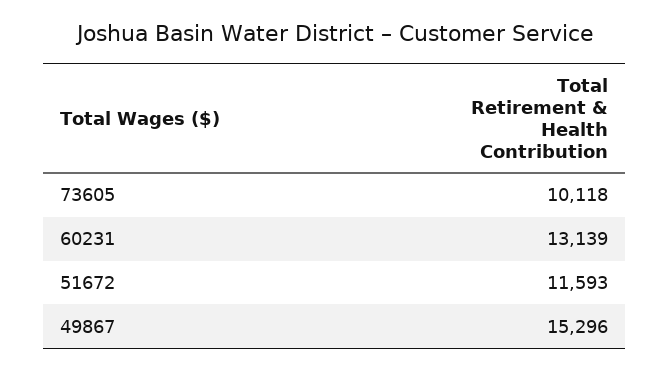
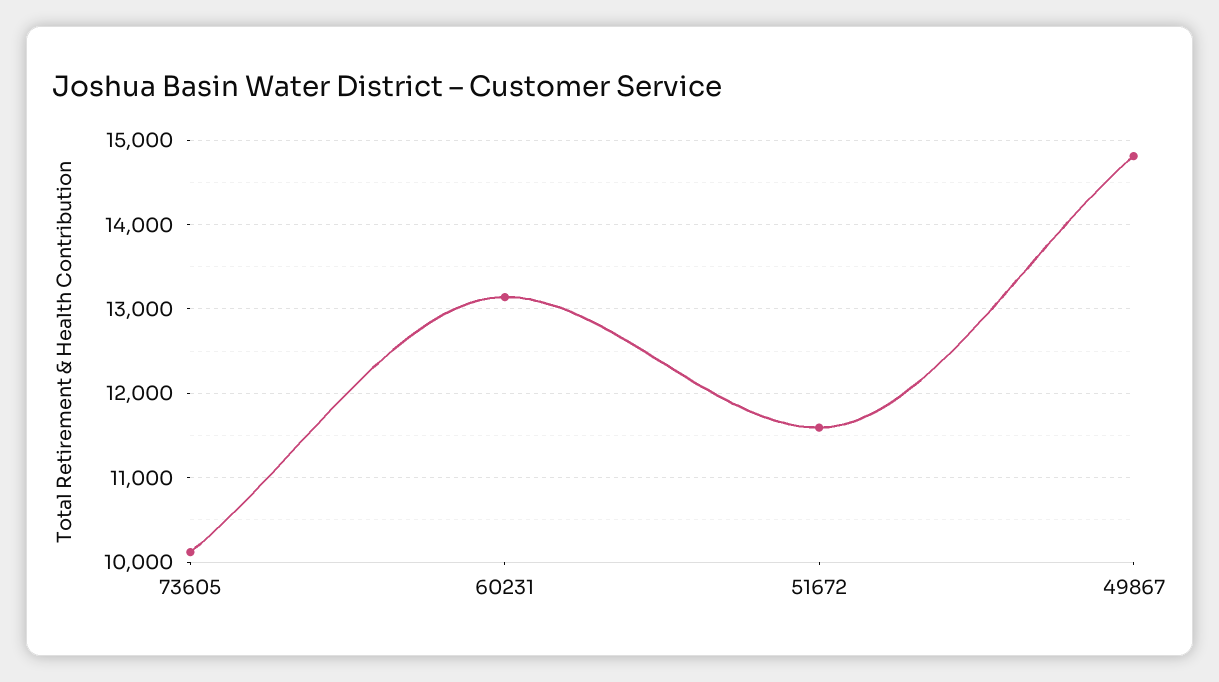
49867: 15296 -> 14800

